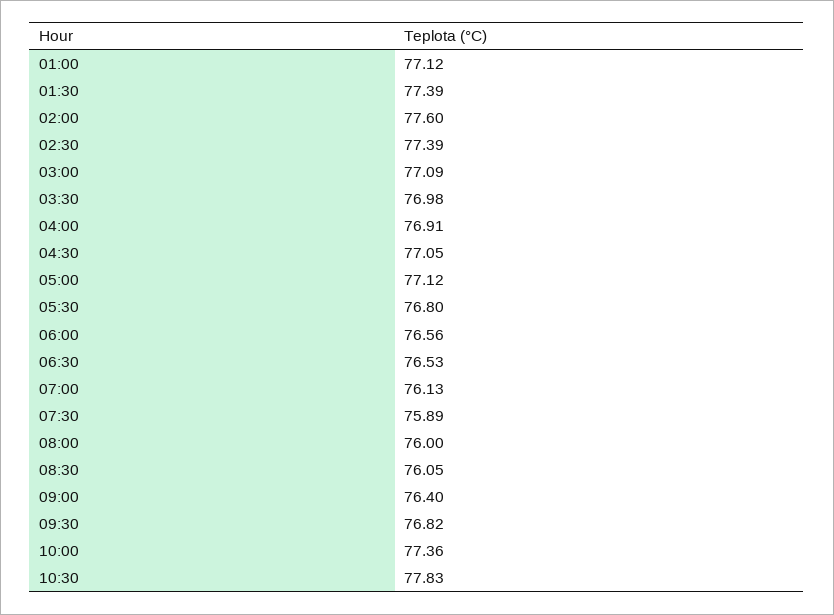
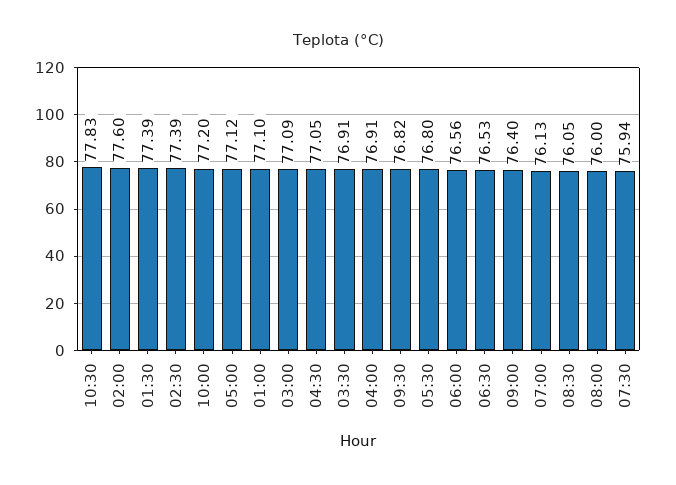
01:00: 77.12 -> 77.1
03:30: 76.98 -> 76.91
07:30: 75.89 -> 75.94
10:00: 77.36 -> 77.2

